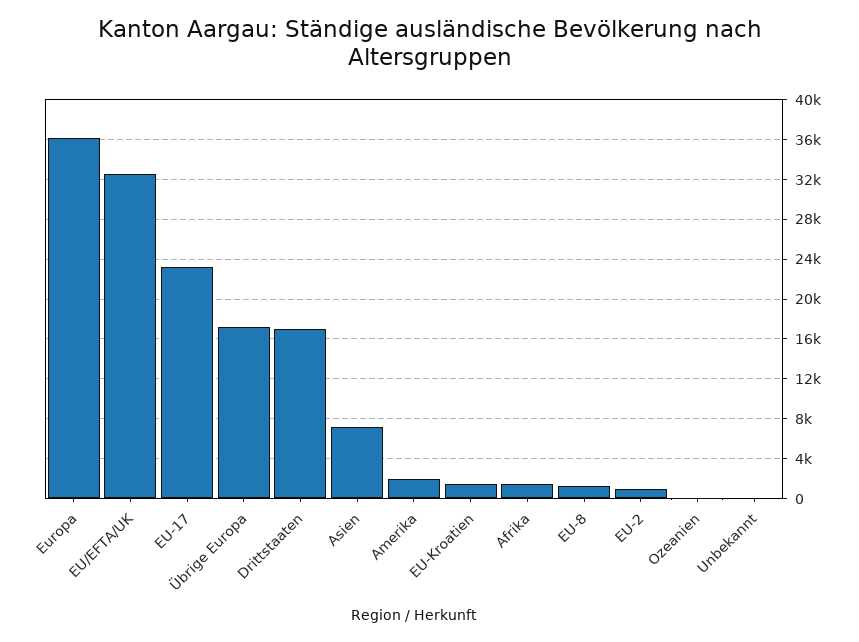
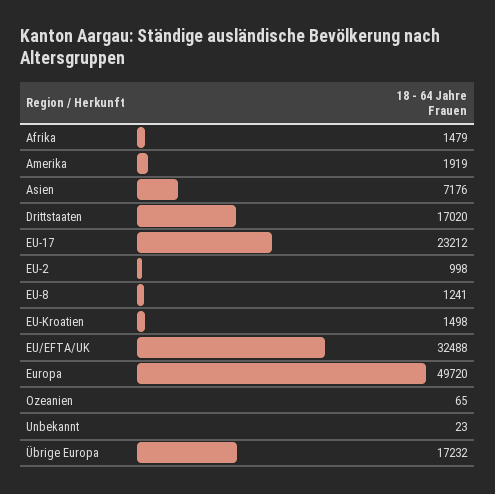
Europa: 36000 -> 49720

